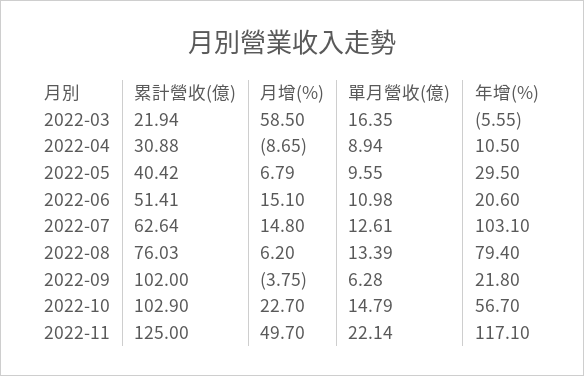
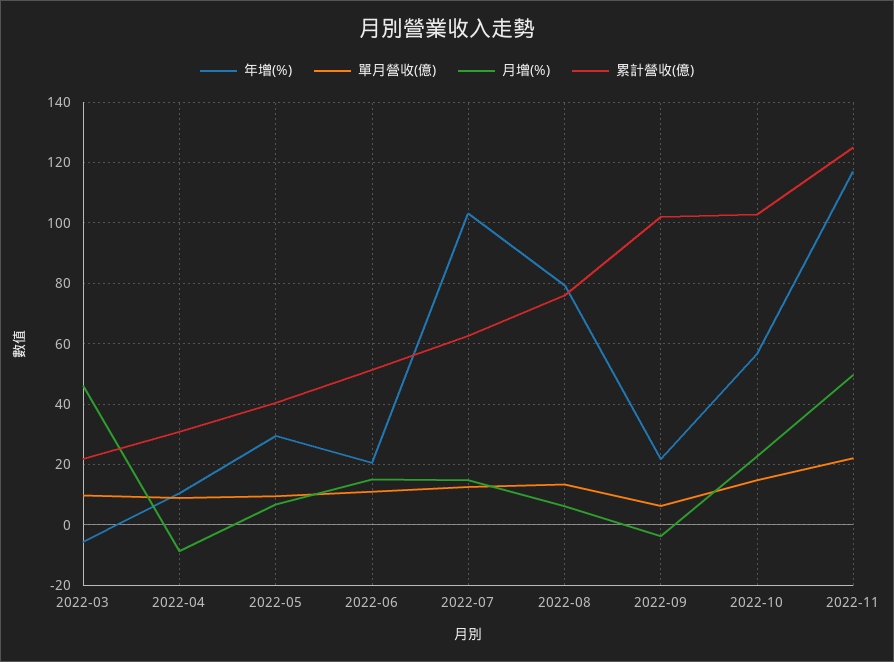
月增(%), 2022-03: 58.5 -> 46
單月營收(億), 2022-03: 16.35 -> 10

